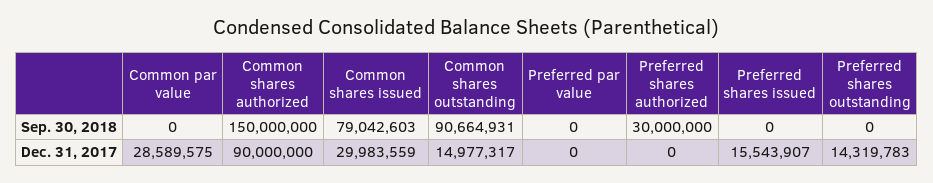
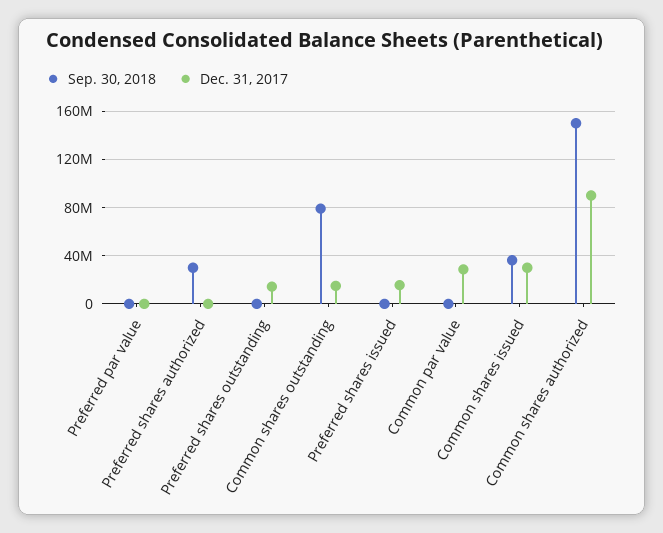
Sep. 30, 2018, Common shares issued: 79042603 -> 35000000
Sep. 30, 2018, Common shares outstanding: 90664931 -> 80000000

